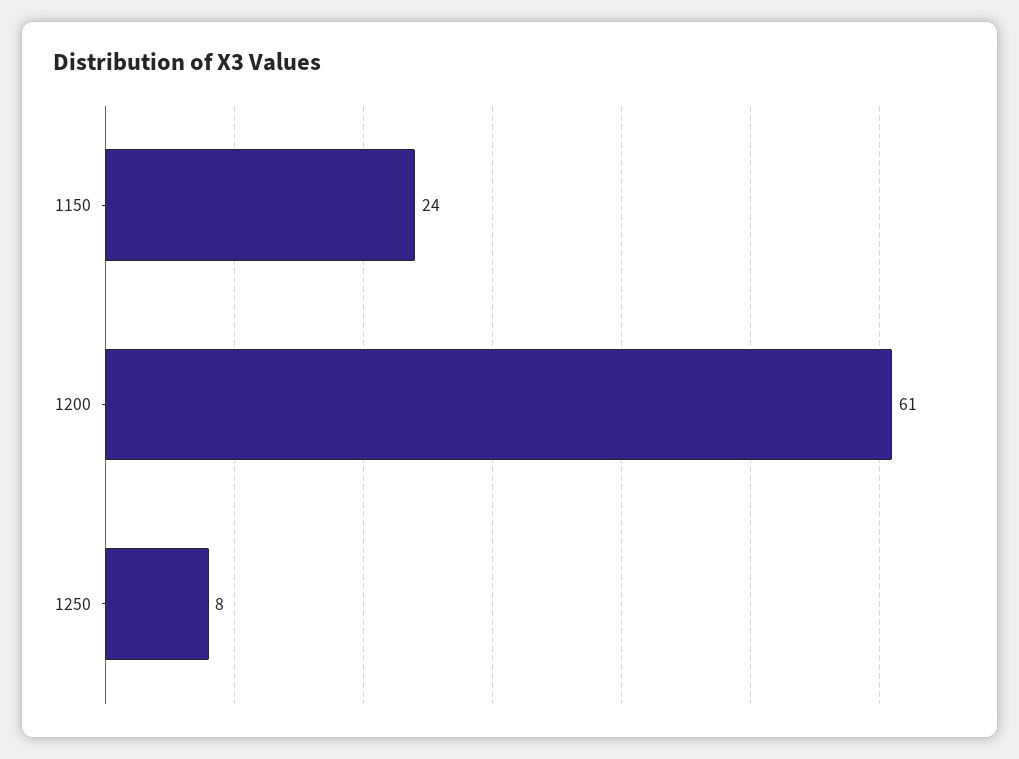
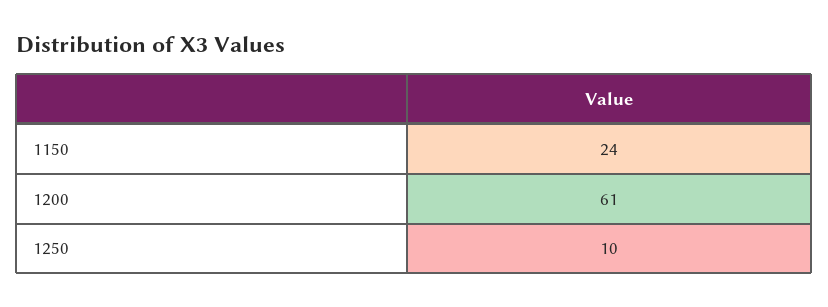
1250: 8 -> 10

